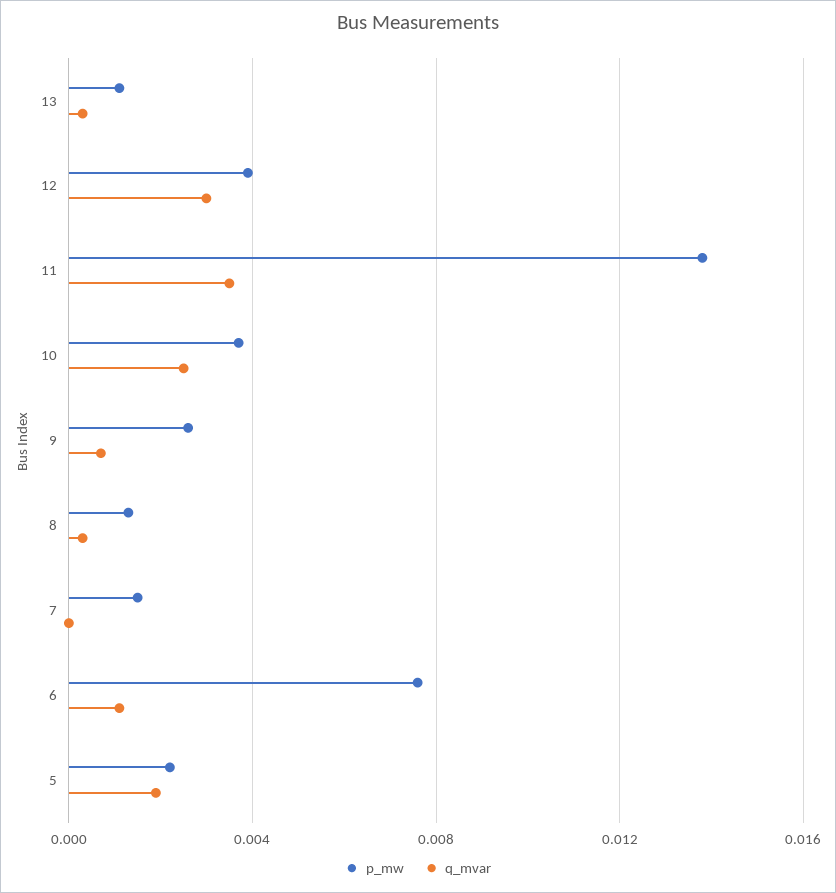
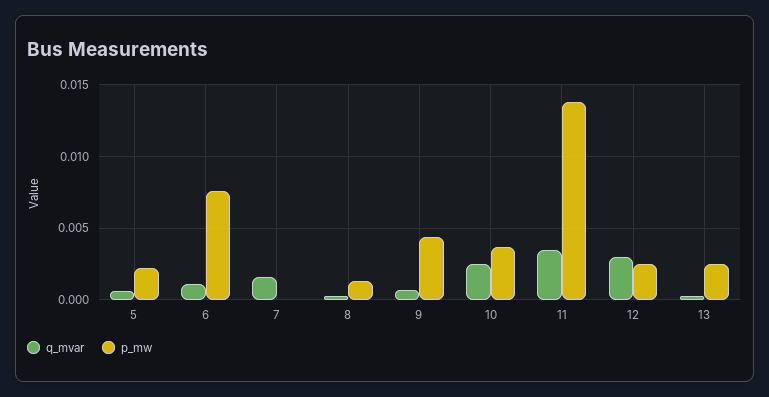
p_mw, 13: 0.001 -> 0.0025
p_mw, 12: 0.004 -> 0.0025
p_mw, 9: 0.0025 -> 0.0045
p_mw, 7: 0.0015 -> 0
q_mvar, 7: 0 -> 0.0015
q_mvar, 5: 0.002 -> 0.0005

